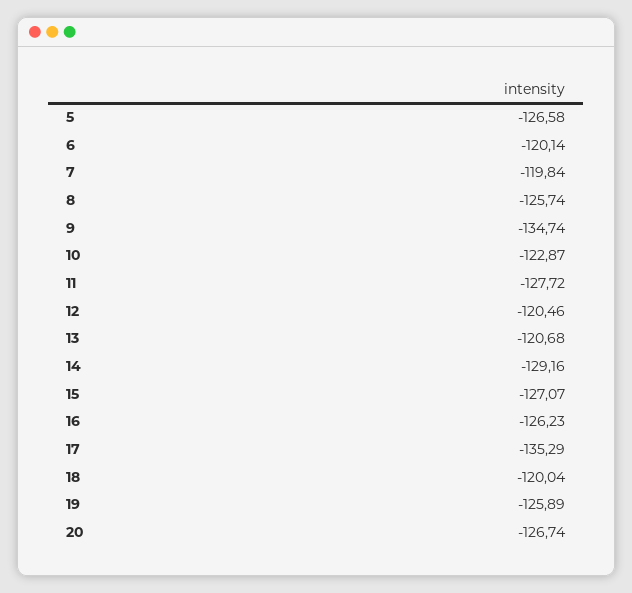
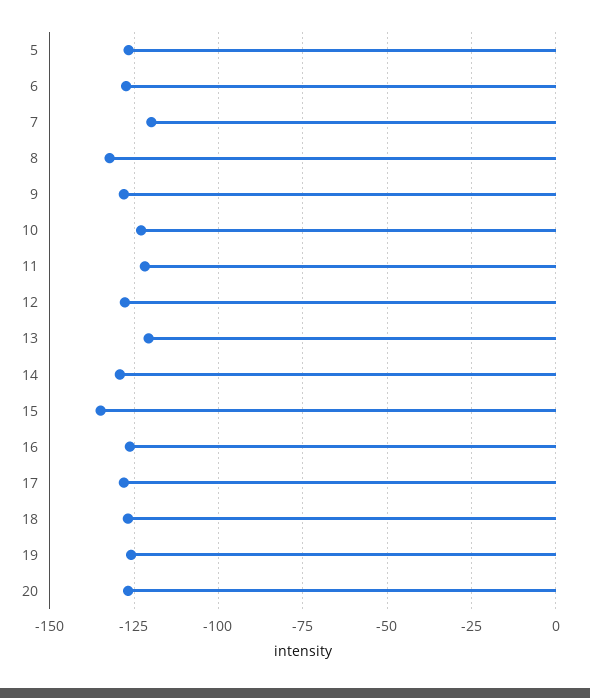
6: -120.14 -> -127.5
8: -125.74 -> -132.5
9: -134.74 -> -127.5
11: -127.72 -> -122.5
12: -120.46 -> -127.5
15: -127.07 -> -135
17: -135.29 -> -127.5
18: -120.04 -> -127.5

